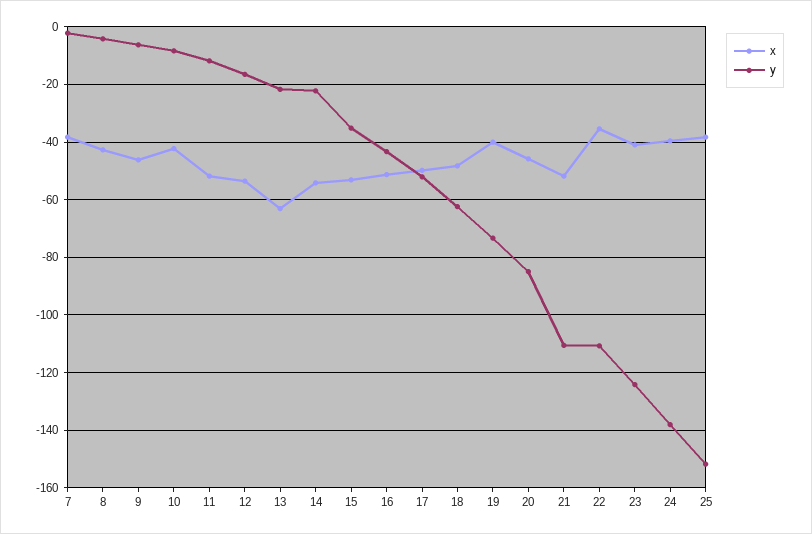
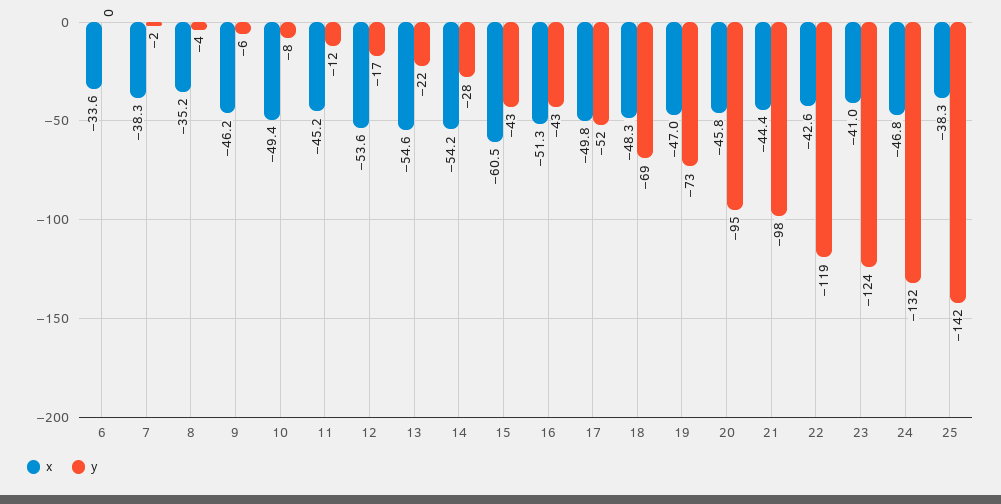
x, 8: -42.5 -> -35.2
x, 10: -42.5 -> -49.4
x, 11: -52.5 -> -45.2
x, 13: -62.5 -> -54.6
y, 14: -22.5 -> -28
x, 15: -52.5 -> -60.5
y, 15: -35 -> -43
y, 18: -62.5 -> -69
x, 19: -40 -> -47
y, 20: -85 -> -95
x, 21: -52.5 -> -44.4
y, 21: -110 -> -98
x, 22: -35 -> -42.6
y, 22: -110 -> -119
x, 24: -40 -> -46.8
y, 24: -137.5 -> -132
y, 25: -152.5 -> -142
x, 6: none -> -33.6
y, 6: none -> 0

